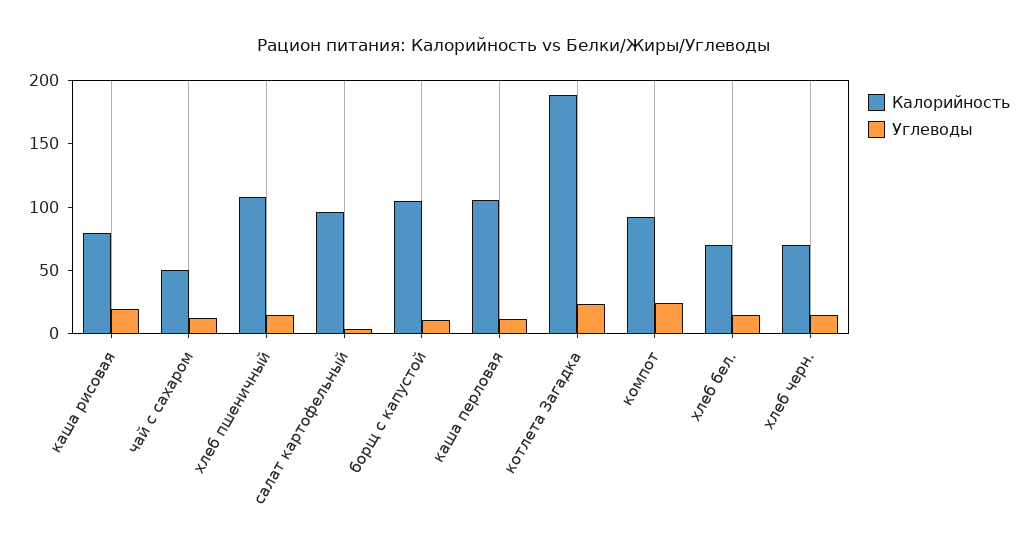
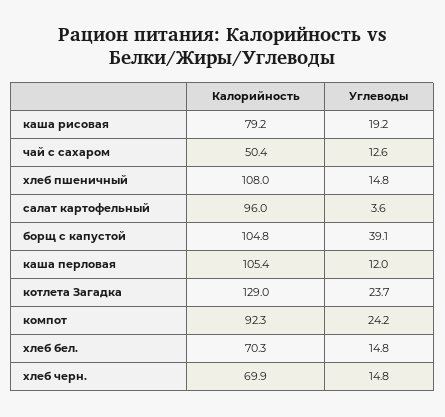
Углеводы, борщ с капустой: 10 -> 39.1
Калорийность, котлета Загадка: 190 -> 129

